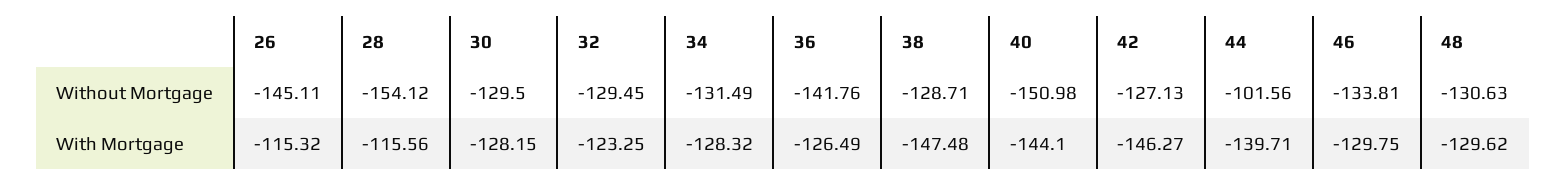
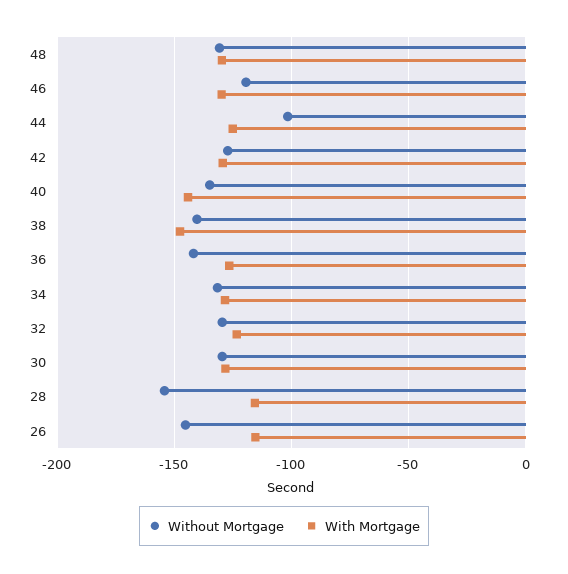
Without Mortgage, 38: -128.71 -> -140
Without Mortgage, 40: -150.98 -> -135
Without Mortgage, 46: -133.81 -> -120
With Mortgage, 42: -146.27 -> -130
With Mortgage, 44: -139.71 -> -125

